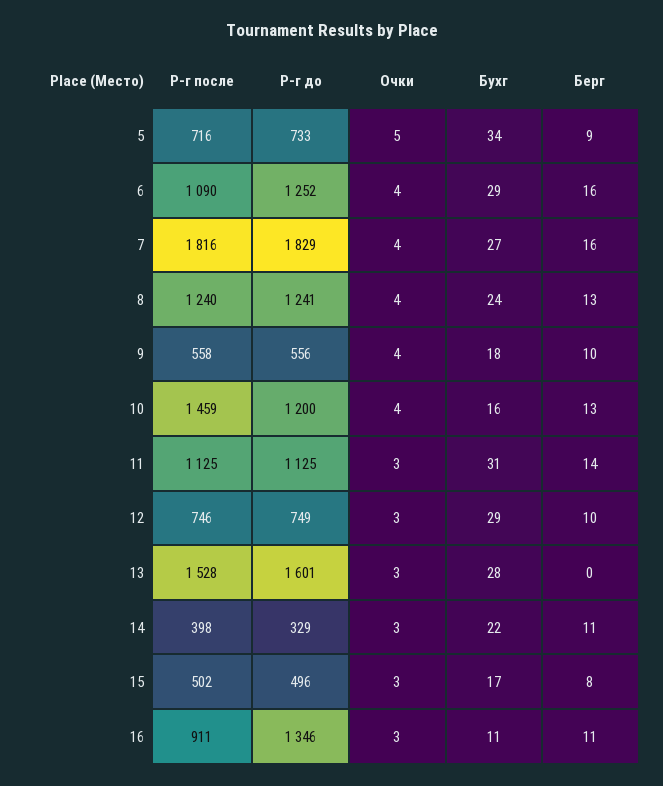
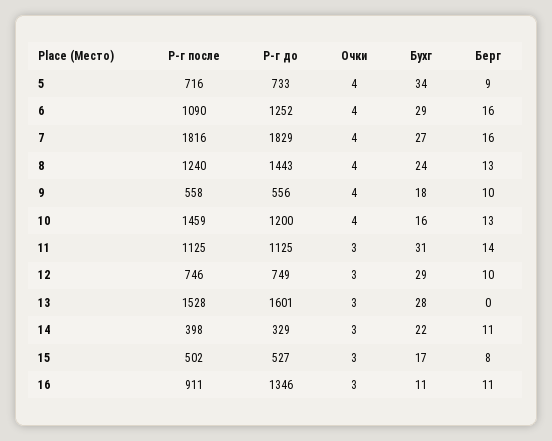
Очки, 5: 5 -> 4
Р-г до, 8: 1241 -> 1443
Р-г до, 15: 496 -> 527

